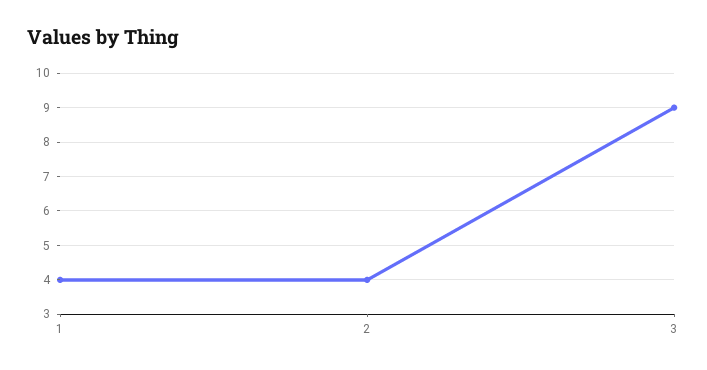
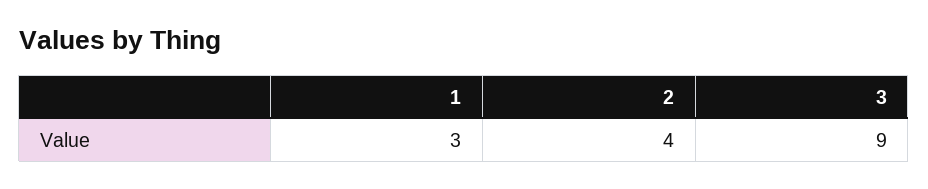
1: 4 -> 3

